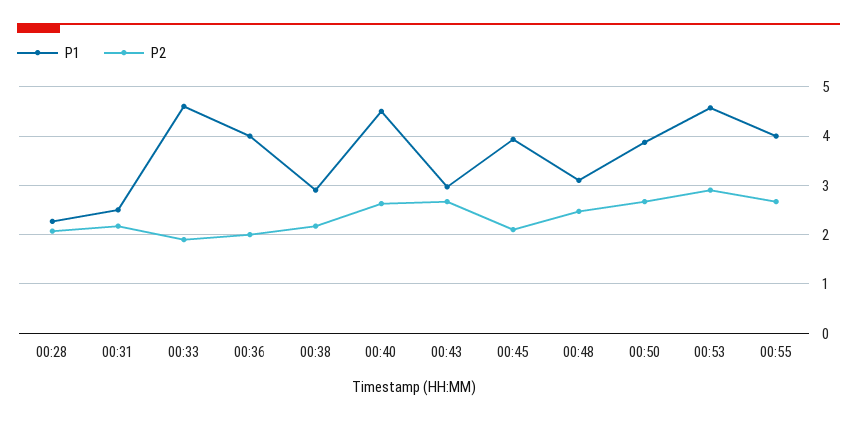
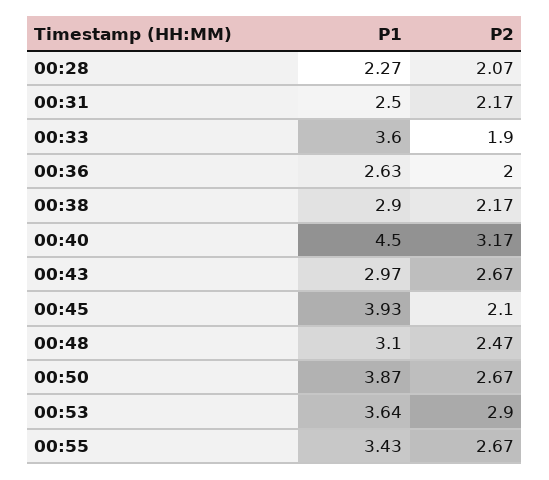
P1, 00:33: 4.6 -> 3.6
P1, 00:36: 4 -> 2.63
P2, 00:40: 2.6 -> 3.17
P1, 00:53: 4.6 -> 3.64
P1, 00:55: 4 -> 3.43

